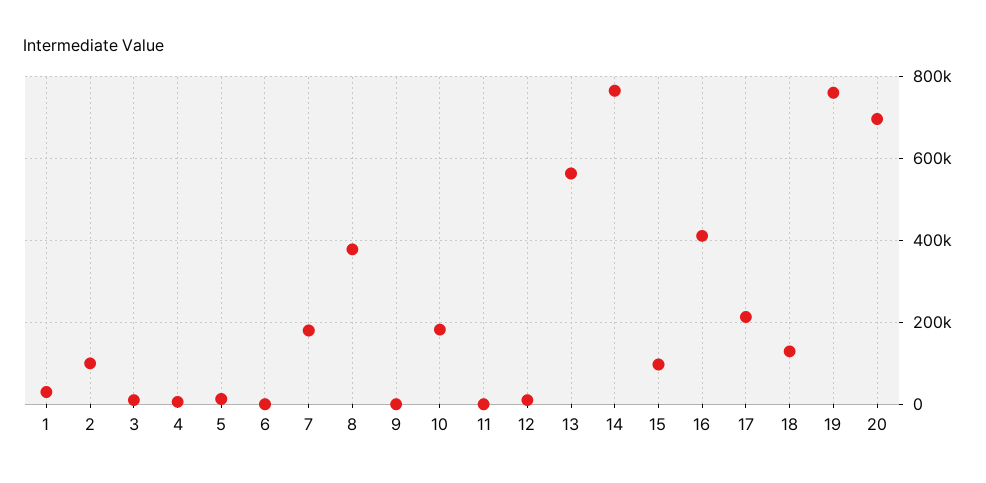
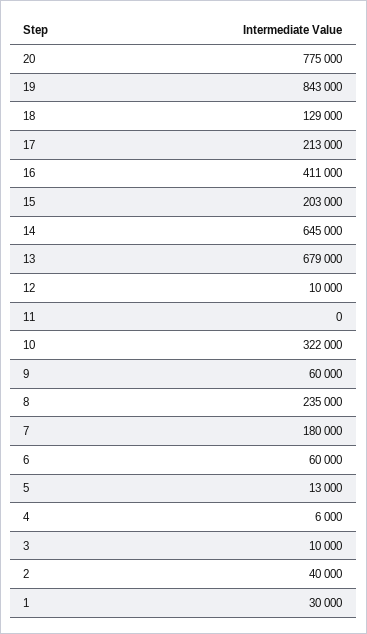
2: 100000 -> 40000
6: 0 -> 60000
8: 380000 -> 235000
9: 0 -> 60000
10: 180000 -> 322000
13: 560000 -> 679000
14: 760000 -> 645000
15: 100000 -> 203000
19: 760000 -> 843000
20: 700000 -> 775000

